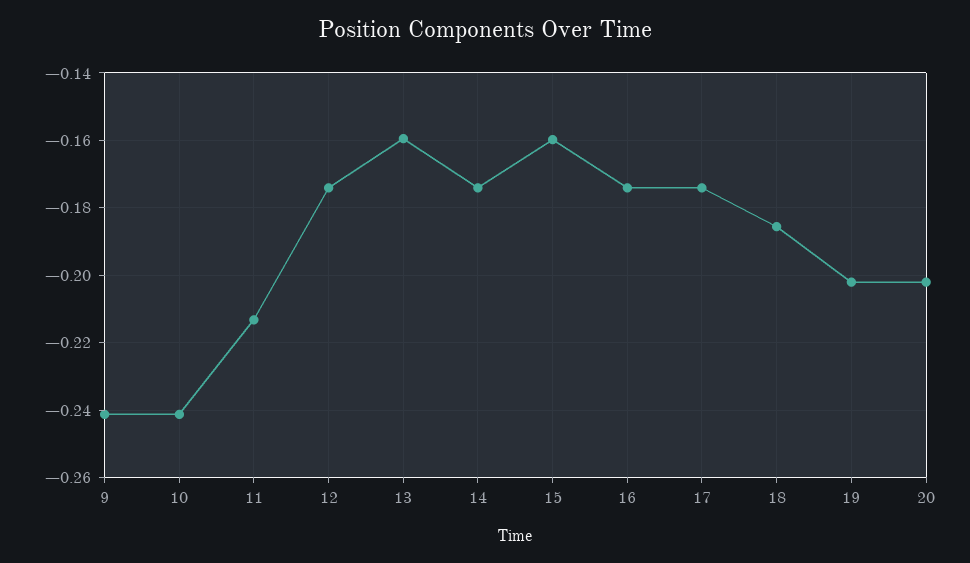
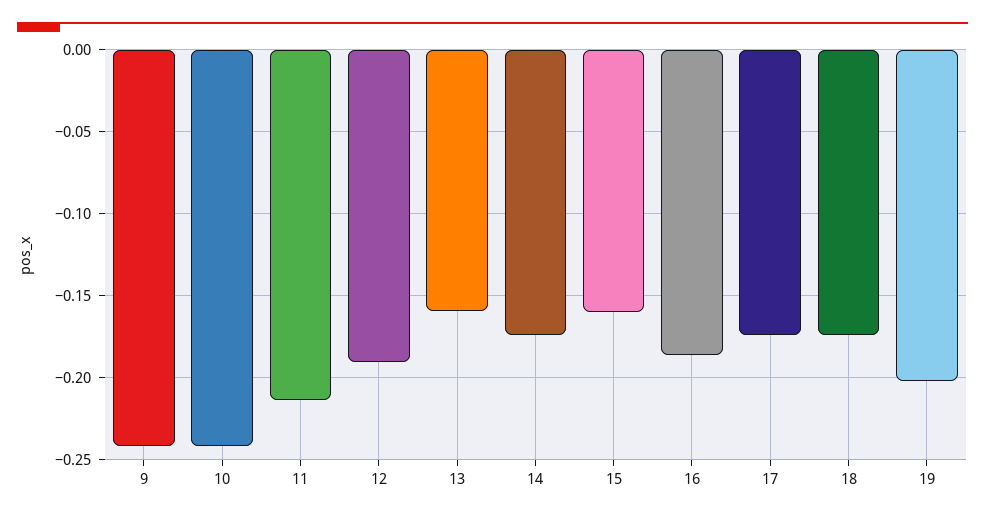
12: -0.174 -> -0.19
16: -0.174 -> -0.185
18: -0.186 -> -0.175
20: -0.202 -> none

